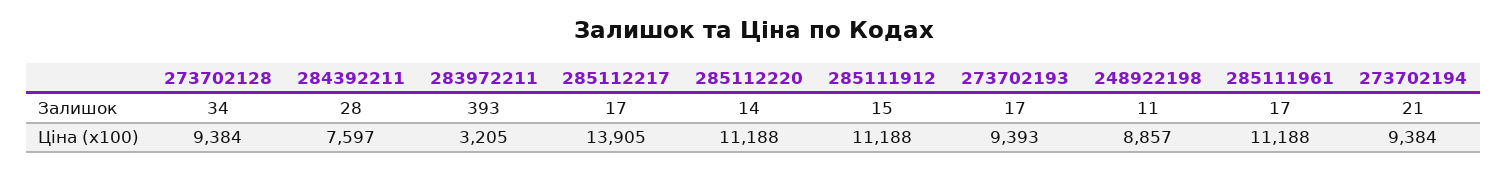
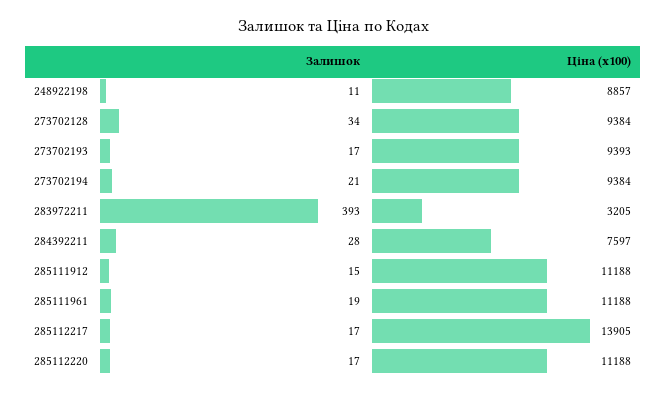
285112220, Залишок: 14 -> 17
285111961, Залишок: 17 -> 19

